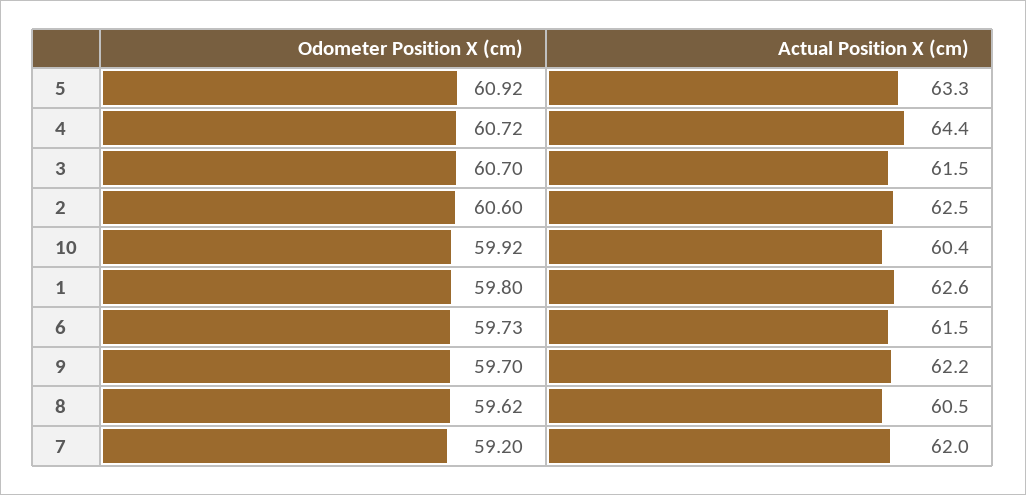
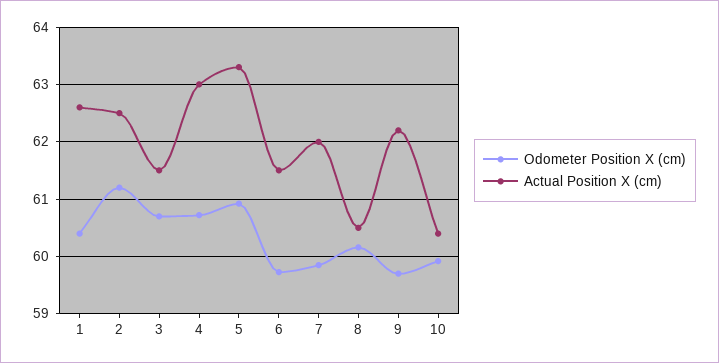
Actual Position X (cm), 4: 64.4 -> 63
Odometer Position X (cm), 2: 60.6 -> 61.2
Odometer Position X (cm), 1: 59.8 -> 60.4
Odometer Position X (cm), 8: 59.62 -> 60.2
Odometer Position X (cm), 7: 59.2 -> 59.8

